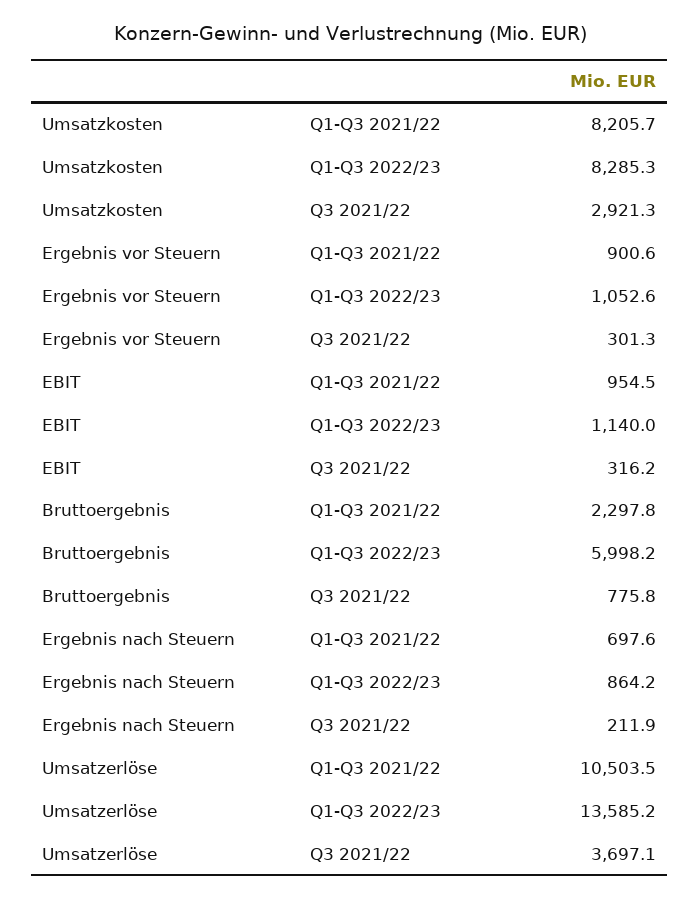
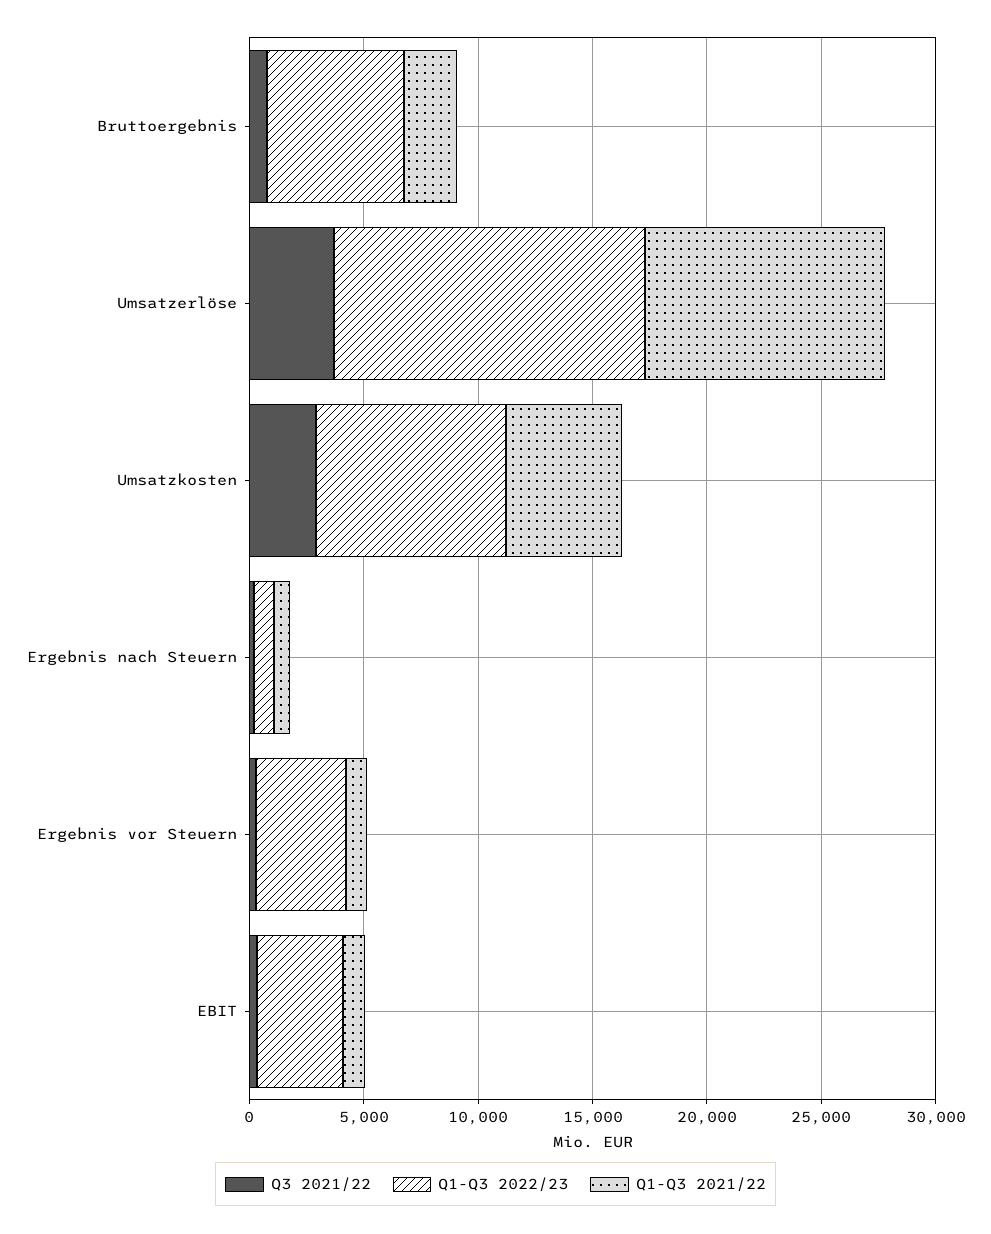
Q1-Q3 2021/22, Umsatzkosten: 8205.7 -> 5000
Q1-Q3 2022/23, Ergebnis vor Steuern: 1052.6 -> 4000
Q1-Q3 2022/23, EBIT: 1140 -> 4000

